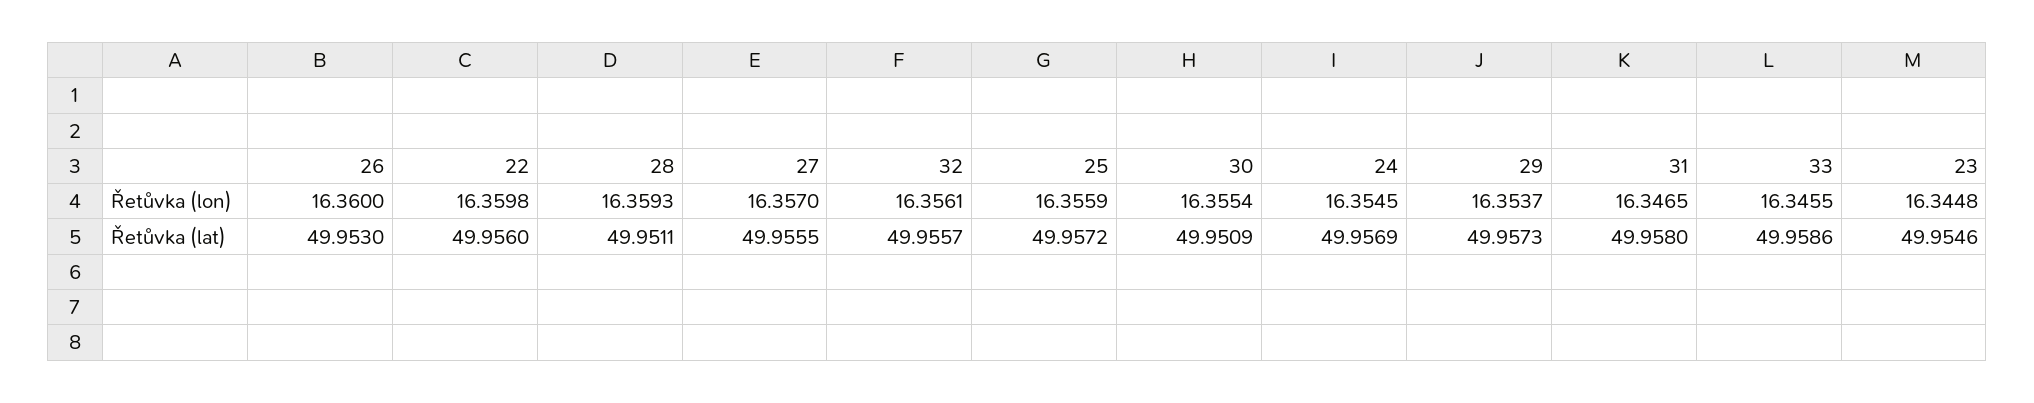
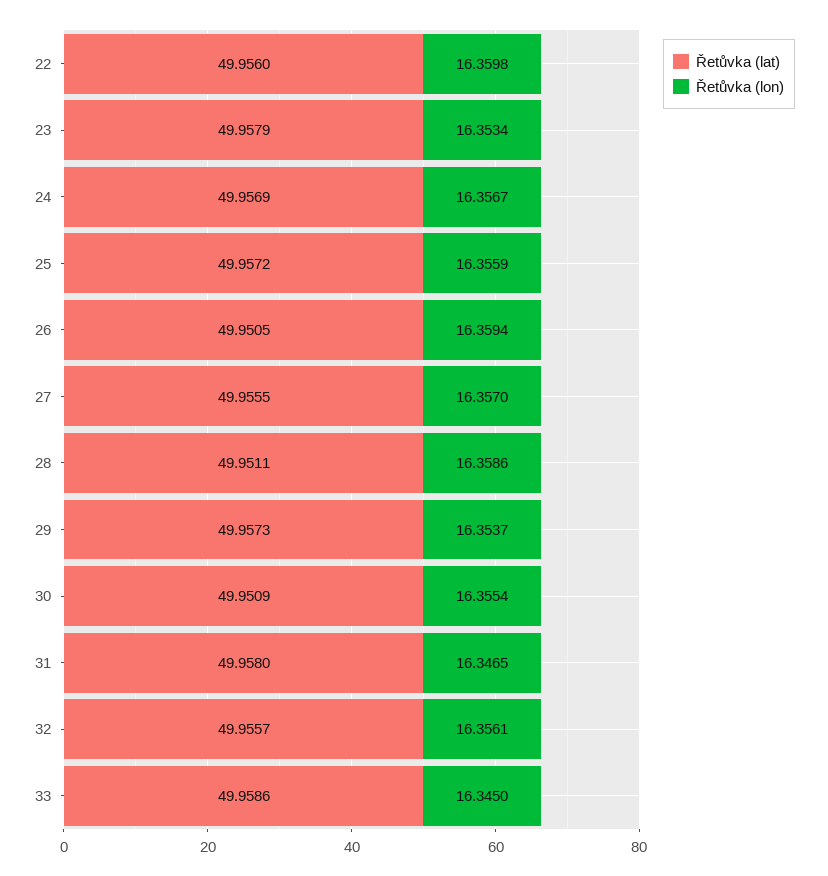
Řetůvka (lon), 26: 16.36 -> 16.3594
Řetůvka (lon), 28: 16.3593 -> 16.3586
Řetůvka (lon), 24: 16.3545 -> 16.3567
Řetůvka (lon), 33: 16.3455 -> 16.345
Řetůvka (lon), 23: 16.3448 -> 16.3534
Řetůvka (lat), 26: 49.953 -> 49.9505
Řetůvka (lat), 23: 49.9546 -> 49.9579

